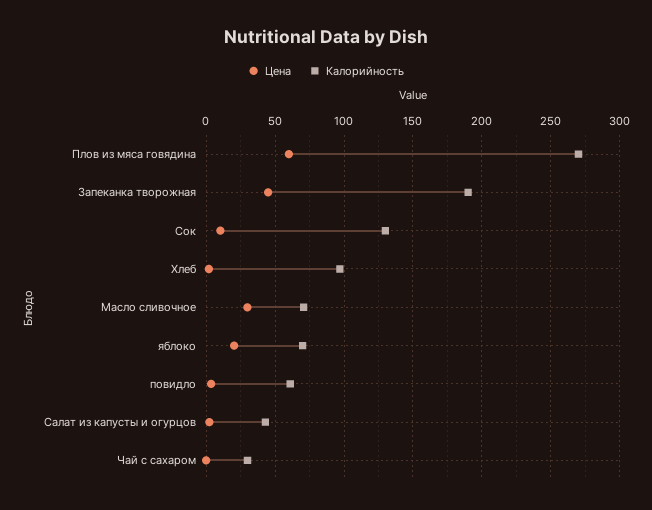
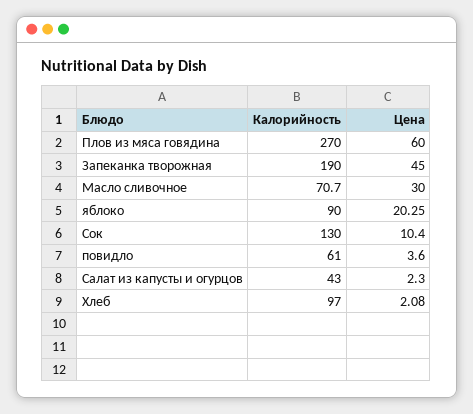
Калорийность, яблоко: 70 -> 90
Цена, Чай с сахаром: 0 -> none
Калорийность, Чай с сахаром: 30 -> none

